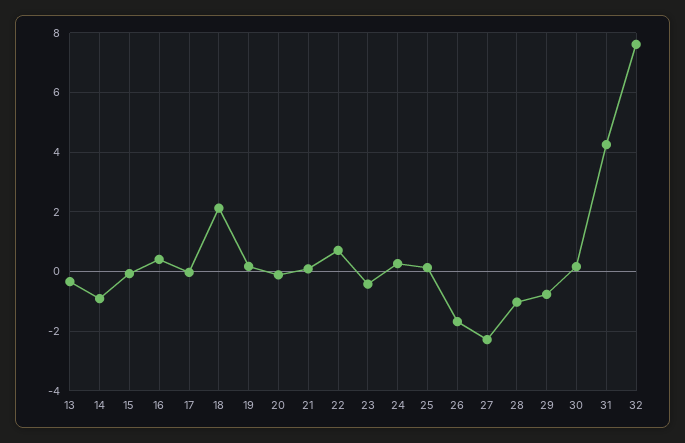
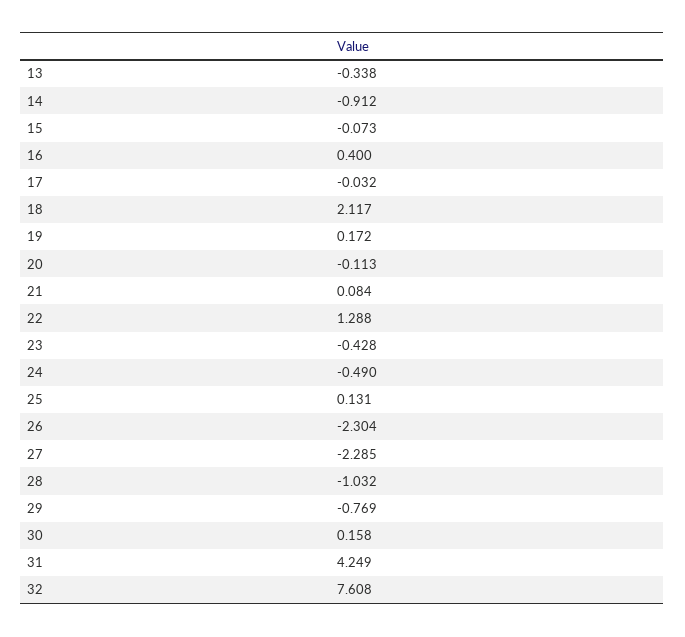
22: 0.75 -> 1.288
24: 0.25 -> -0.49
26: -1.75 -> -2.304

